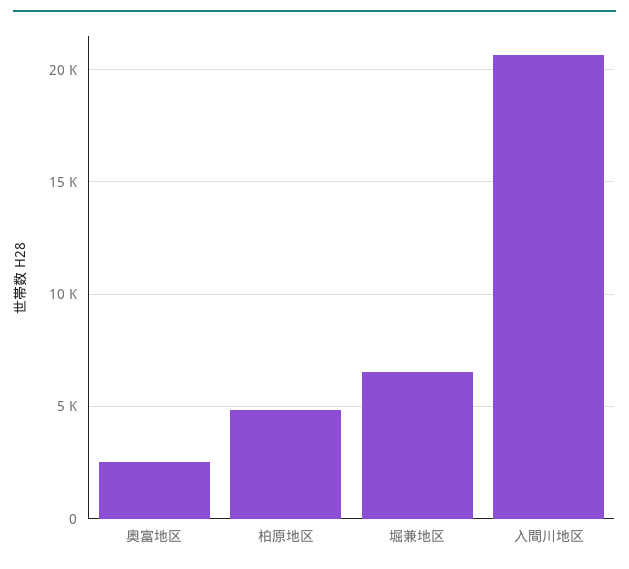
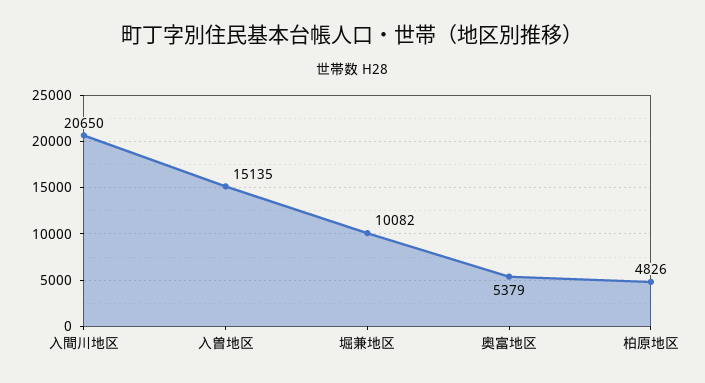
奥富地区: 2500 -> 5379
堀兼地区: 6500 -> 10082
入曽地区: none -> 15135

